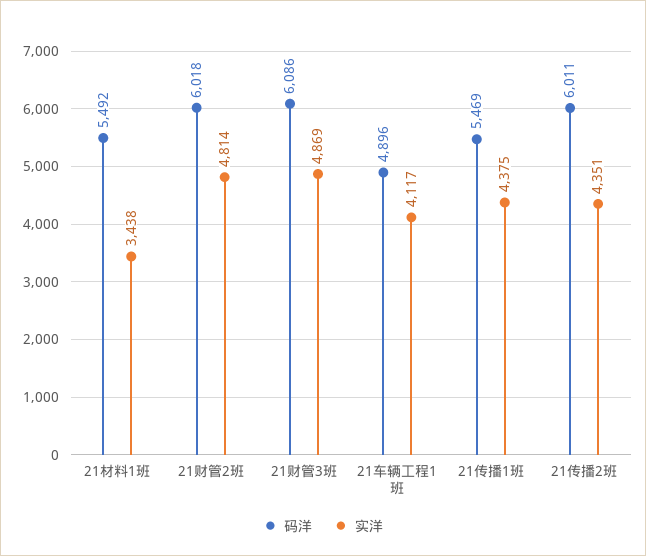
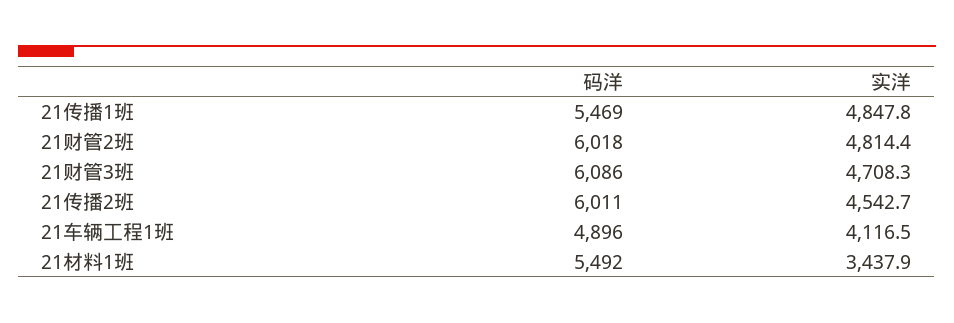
实洋, 21财管3班: 4869 -> 4708.3
实洋, 21传播1班: 4375 -> 4847.8
实洋, 21传播2班: 4351 -> 4542.7

